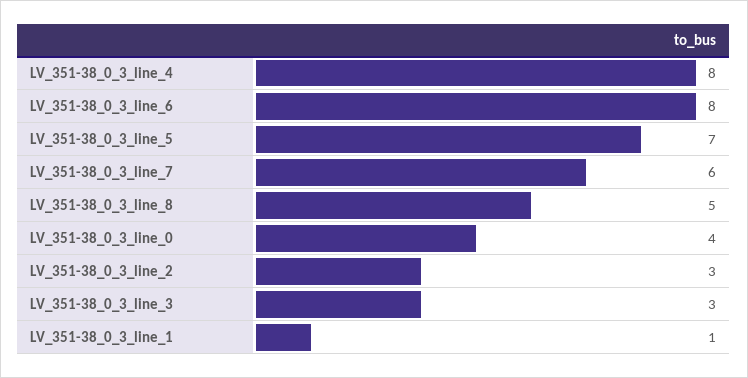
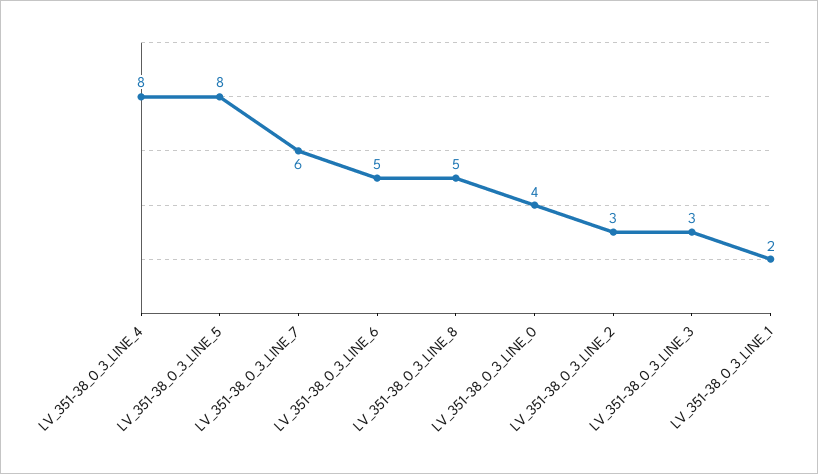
LV_351-38_0_3_line_6: 8 -> 5
LV_351-38_0_3_line_5: 7 -> 8
LV_351-38_0_3_line_1: 1 -> 2

